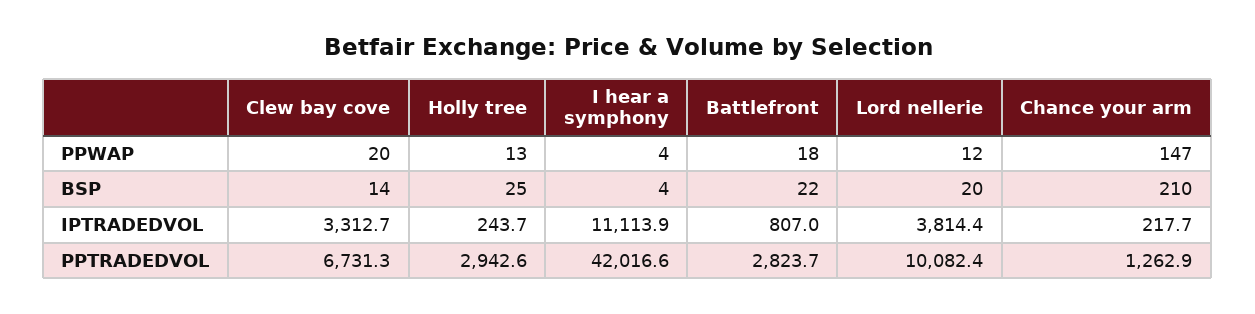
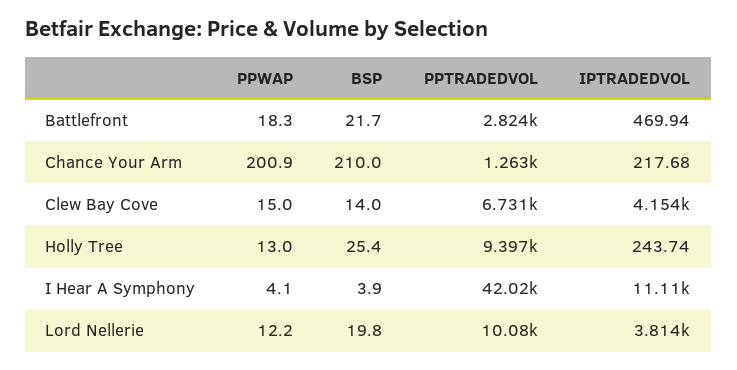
Clew bay cove, PPWAP: 20 -> 15
Chance your arm, PPWAP: 147 -> 200.9
Clew bay cove, IPTRADEDVOL: 3312.7 -> 4154
Battlefront, IPTRADEDVOL: 807 -> 469.94
Holly tree, PPTRADEDVOL: 2942.6 -> 9397

